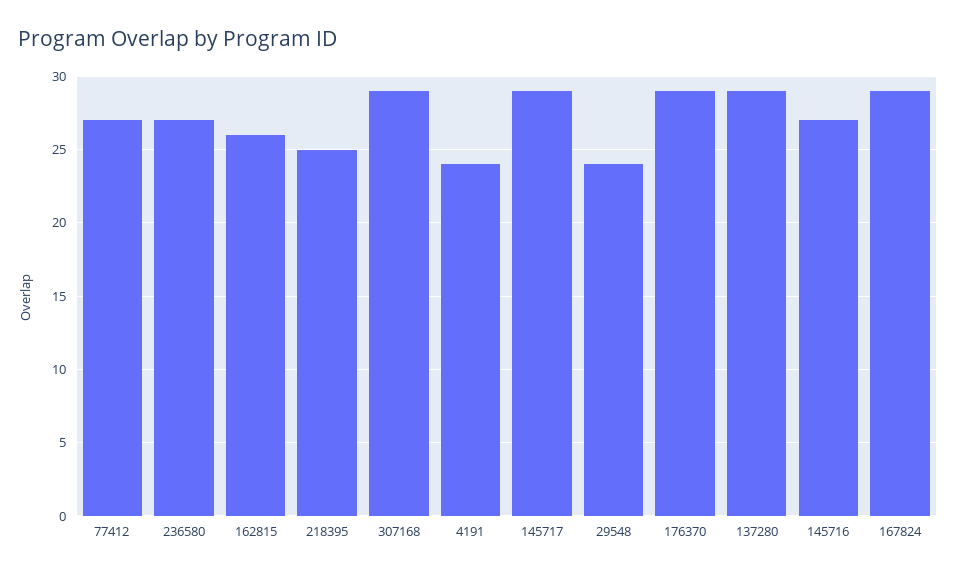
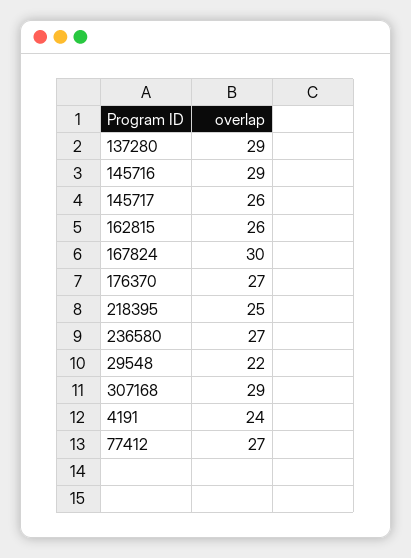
145717: 29 -> 26
29548: 24 -> 22
176370: 29 -> 27
145716: 27 -> 29
167824: 29 -> 30

